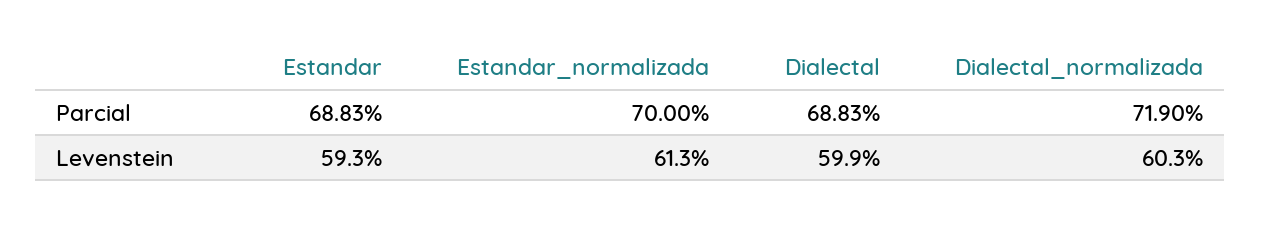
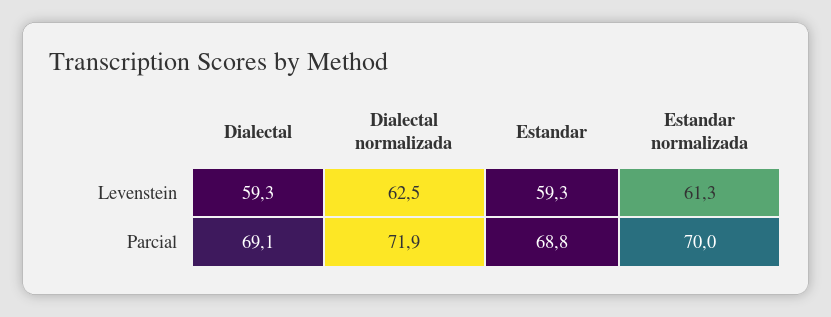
Dialectal, Parcial: 68.83 -> 69.1
Dialectal, Levenstein: 59.9 -> 59.3
Dialectal_normalizada, Levenstein: 60.3 -> 62.5

